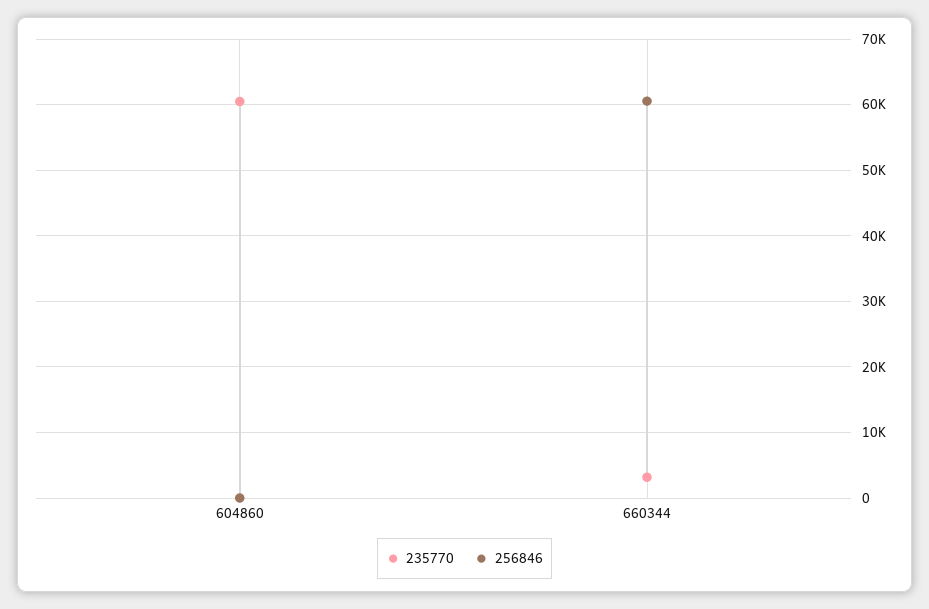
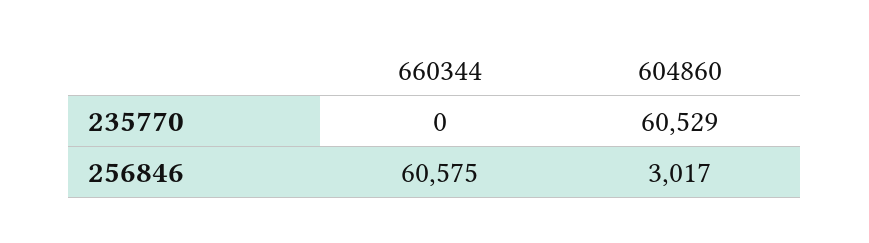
256846, 604860: 0 -> 3017
235770, 660344: 3000 -> 0

